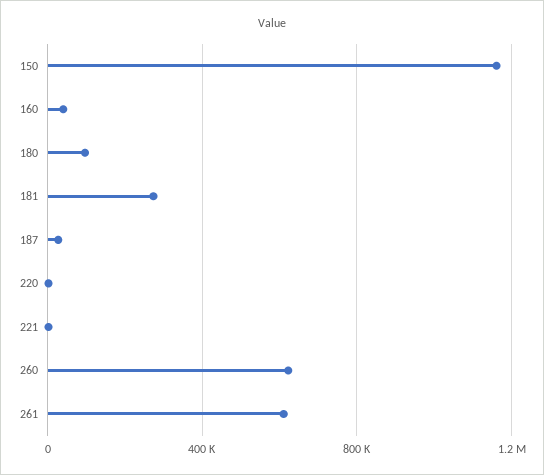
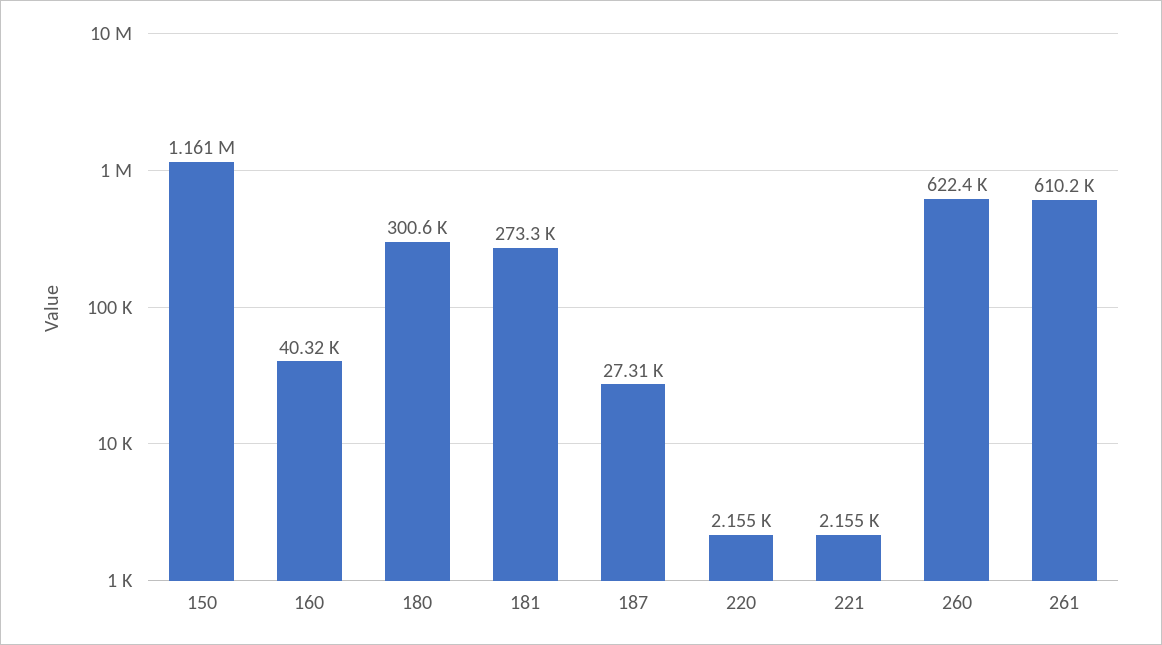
180: 100000 -> 300600

